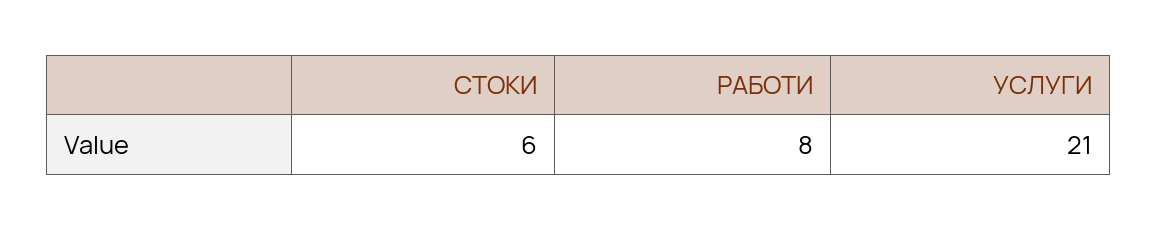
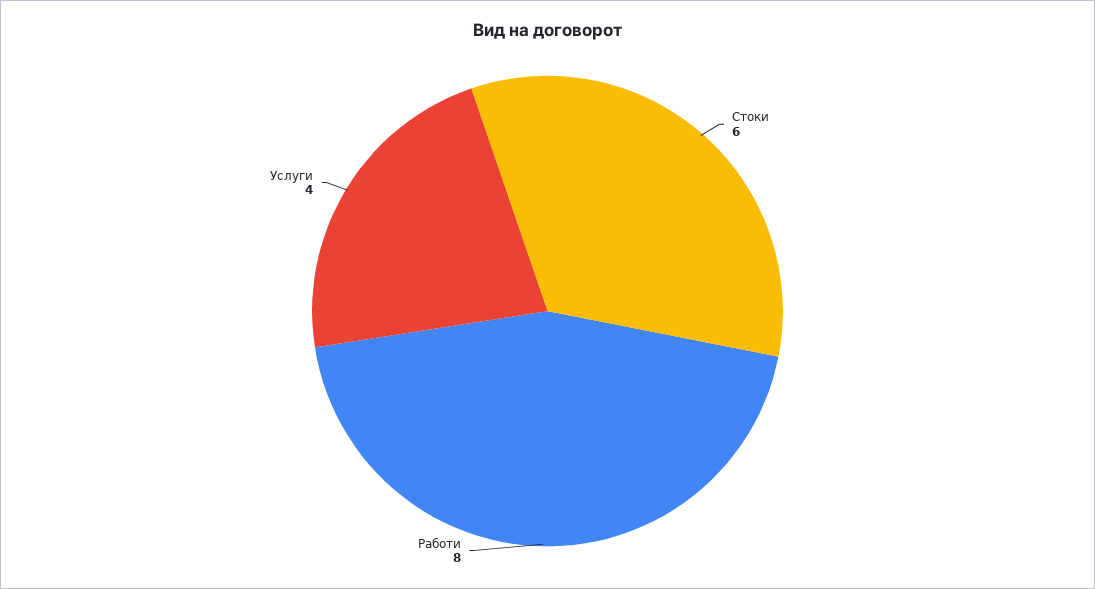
УСЛУГИ: 21 -> 4

